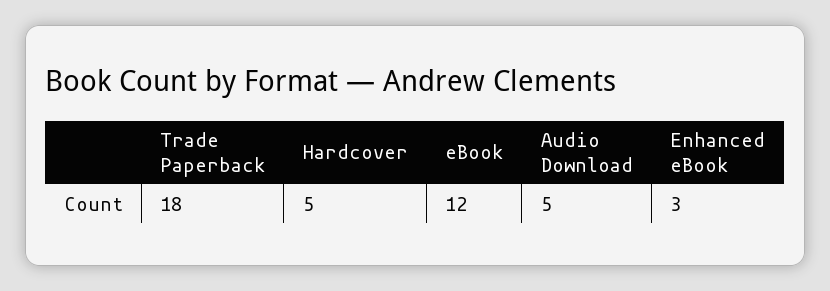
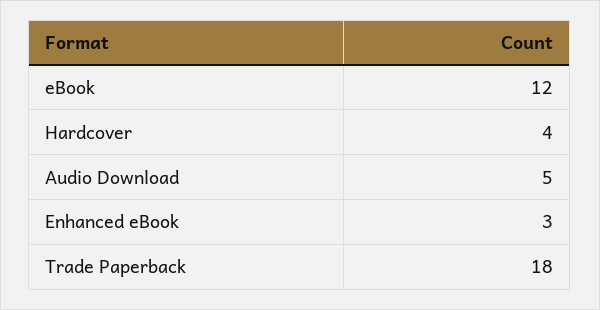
Hardcover: 5 -> 4

